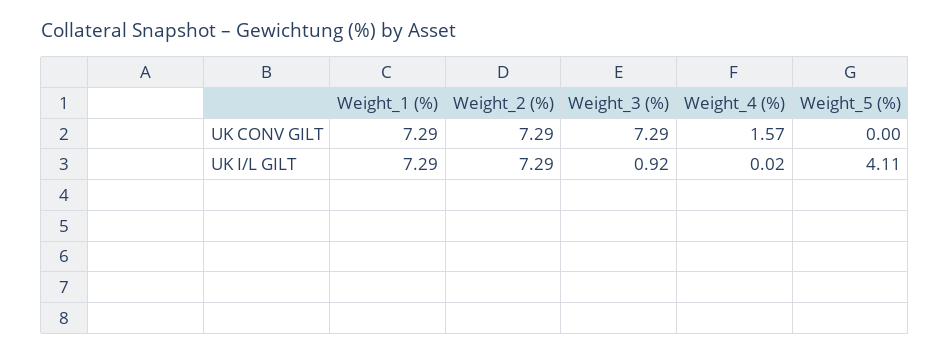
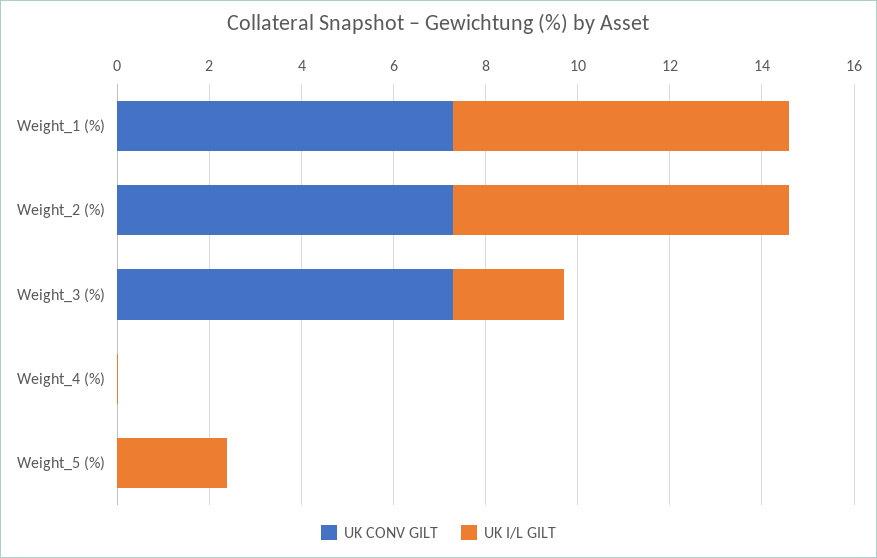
UK CONV GILT, Weight_4 (%): 1.57 -> 0
UK I/L GILT, Weight_3 (%): 0.92 -> 2.5
UK I/L GILT, Weight_5 (%): 4.11 -> 2.5

